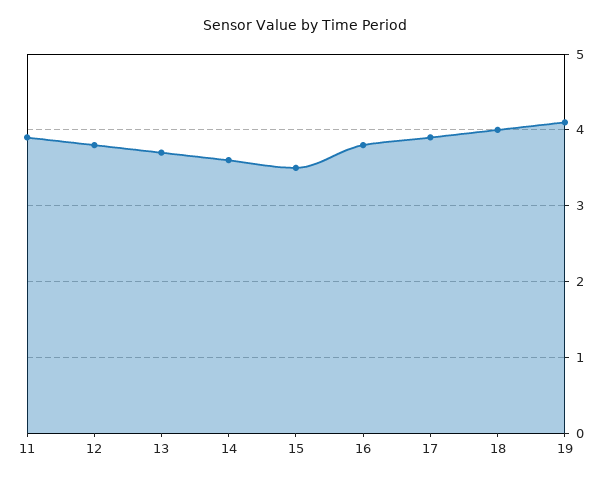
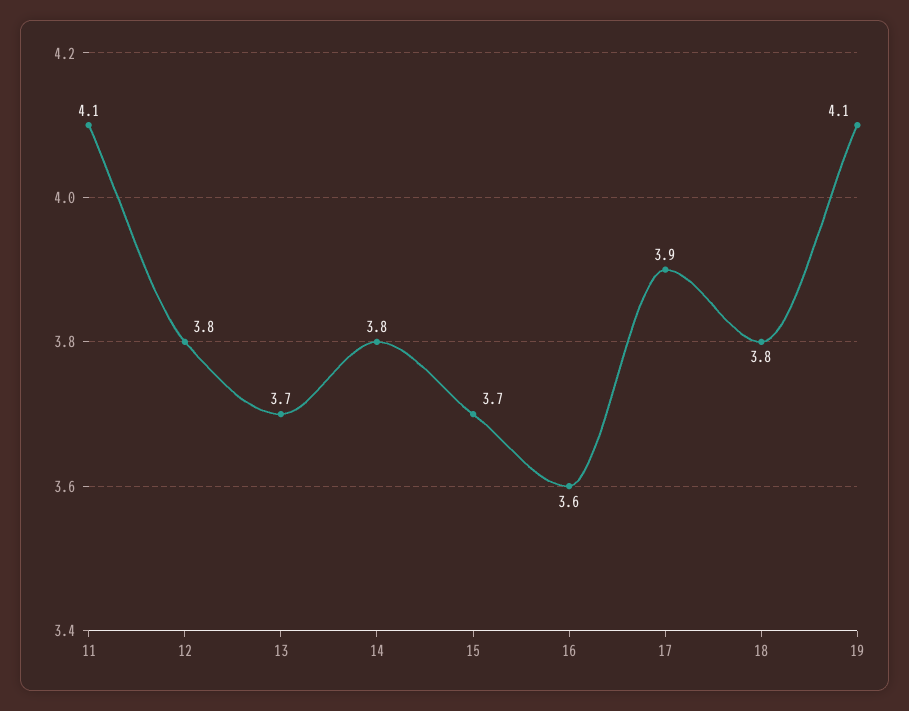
11: 3.9 -> 4.1
14: 3.6 -> 3.8
15: 3.5 -> 3.7
16: 3.8 -> 3.6
18: 4 -> 3.8

